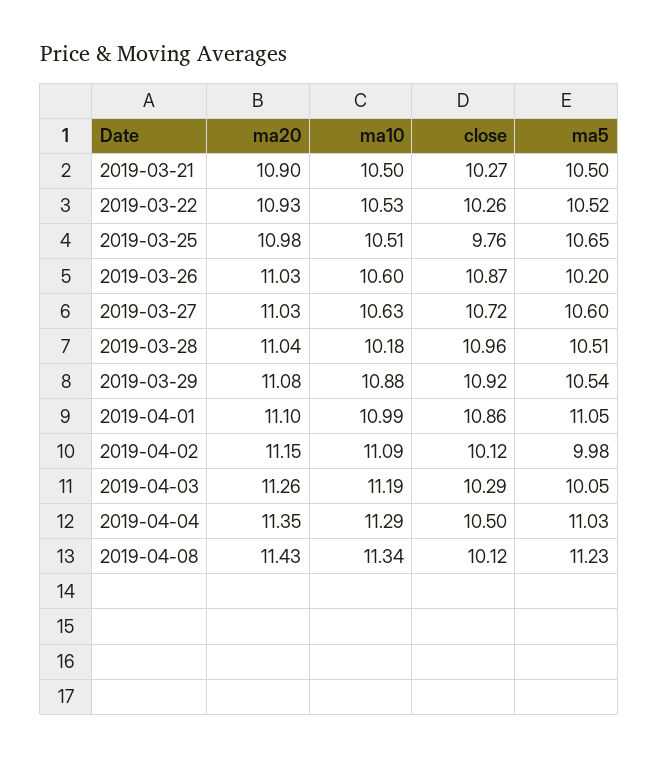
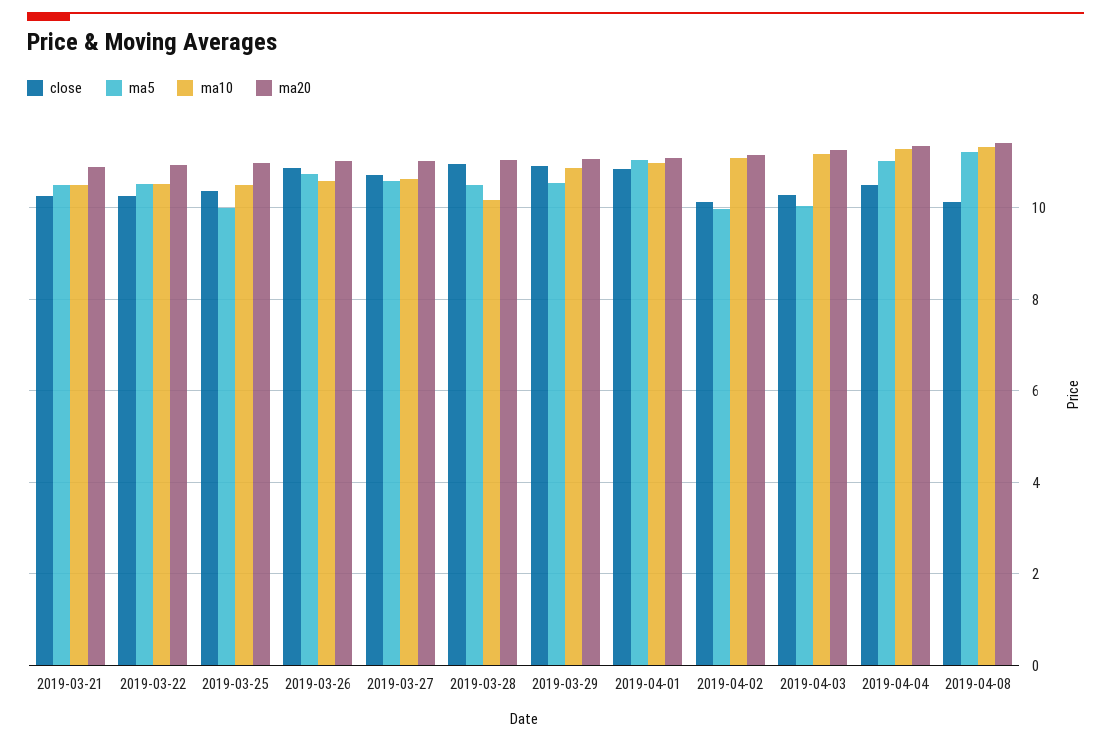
close, 2019-03-25: 9.76 -> 10.4
ma5, 2019-03-25: 10.65 -> 10
ma5, 2019-03-26: 10.2 -> 10.8

